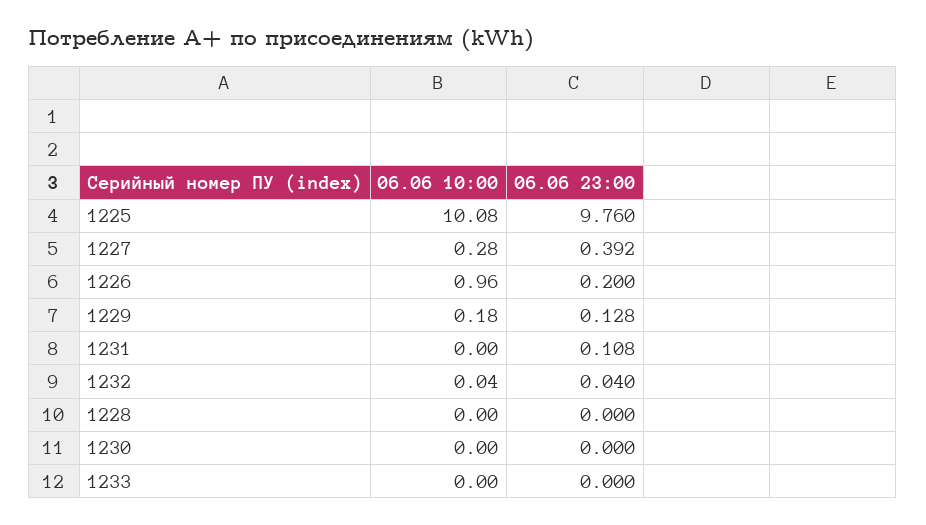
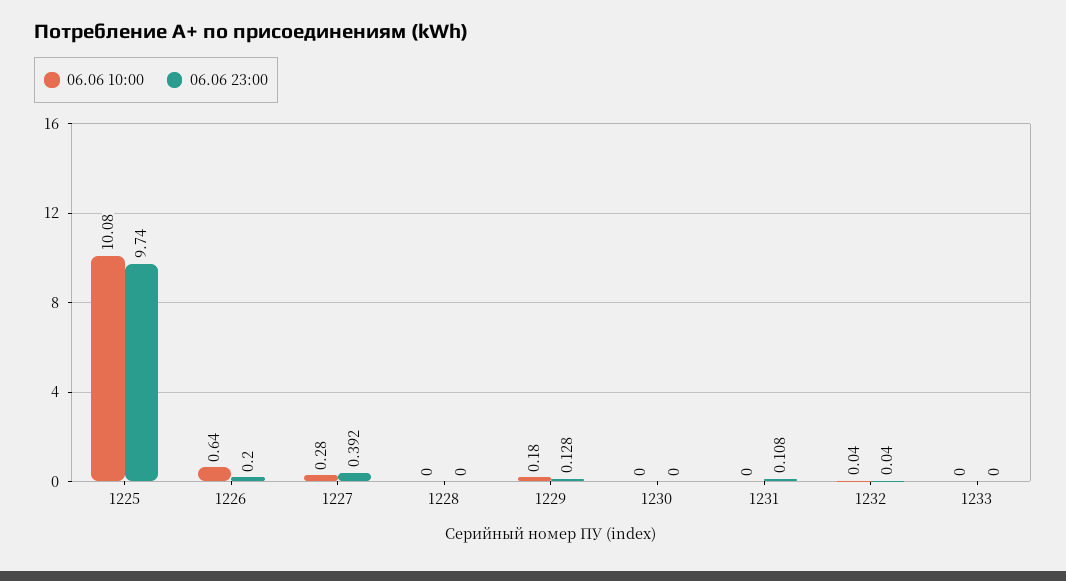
06.06 23:00, 1225: 9.76 -> 9.74
06.06 10:00, 1226: 0.96 -> 0.64

